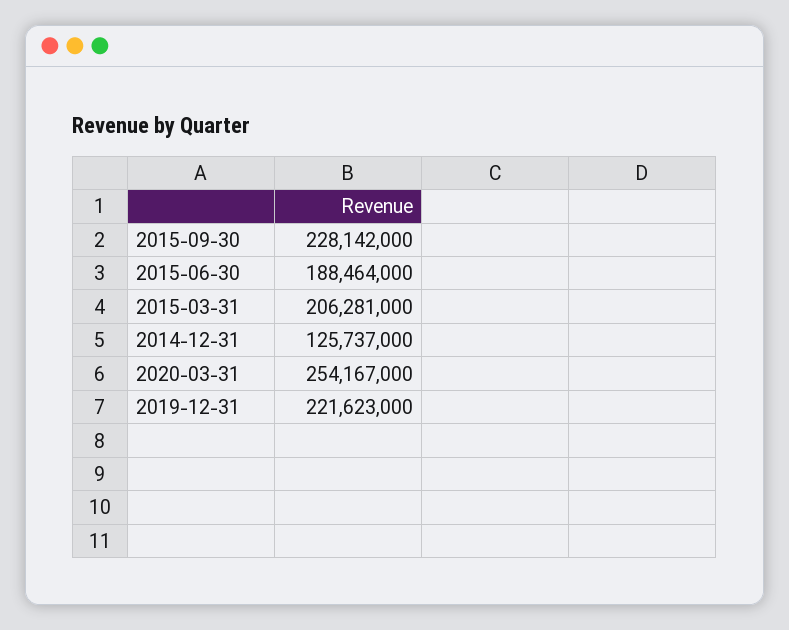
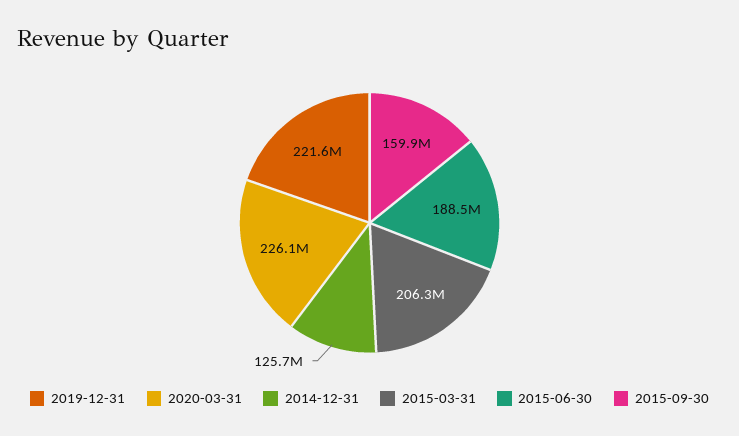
2015-09-30: 228142000 -> 159900000
2020-03-31: 254167000 -> 226100000

